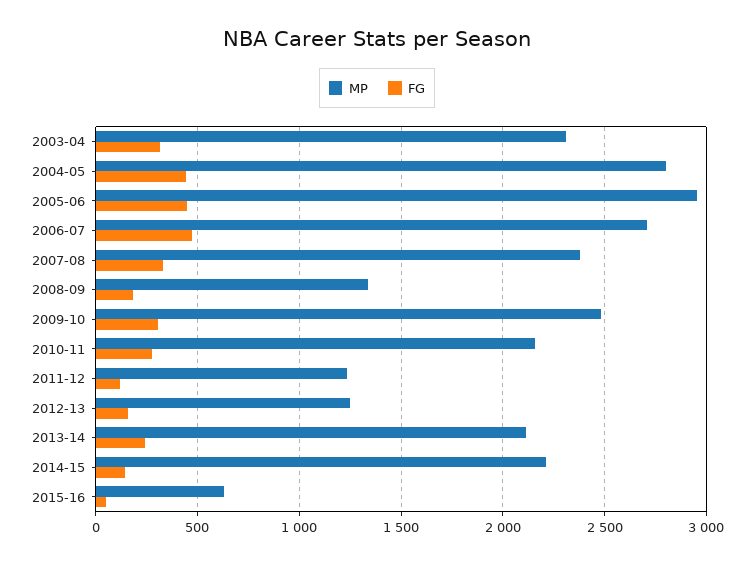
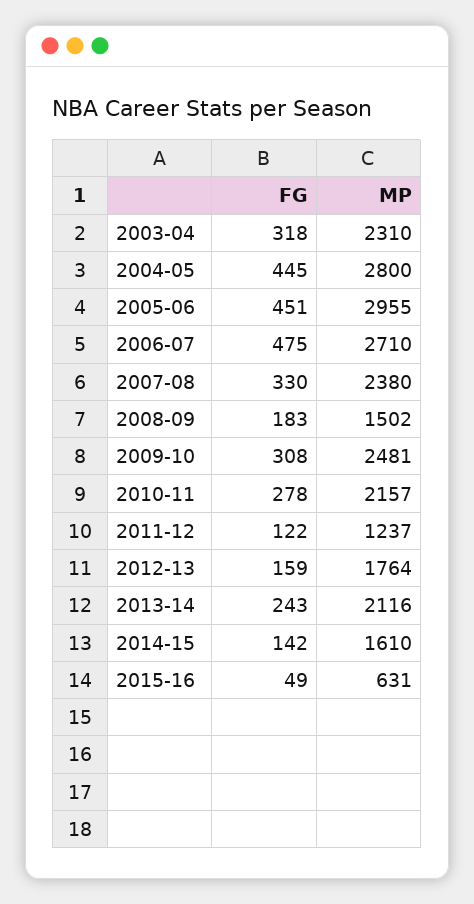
MP, 2008-09: 1350 -> 1502
MP, 2012-13: 1250 -> 1764
MP, 2014-15: 2200 -> 1610

